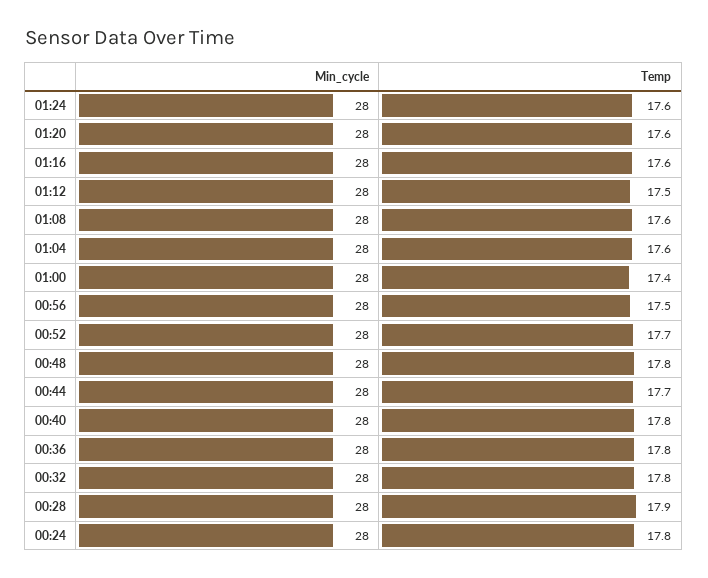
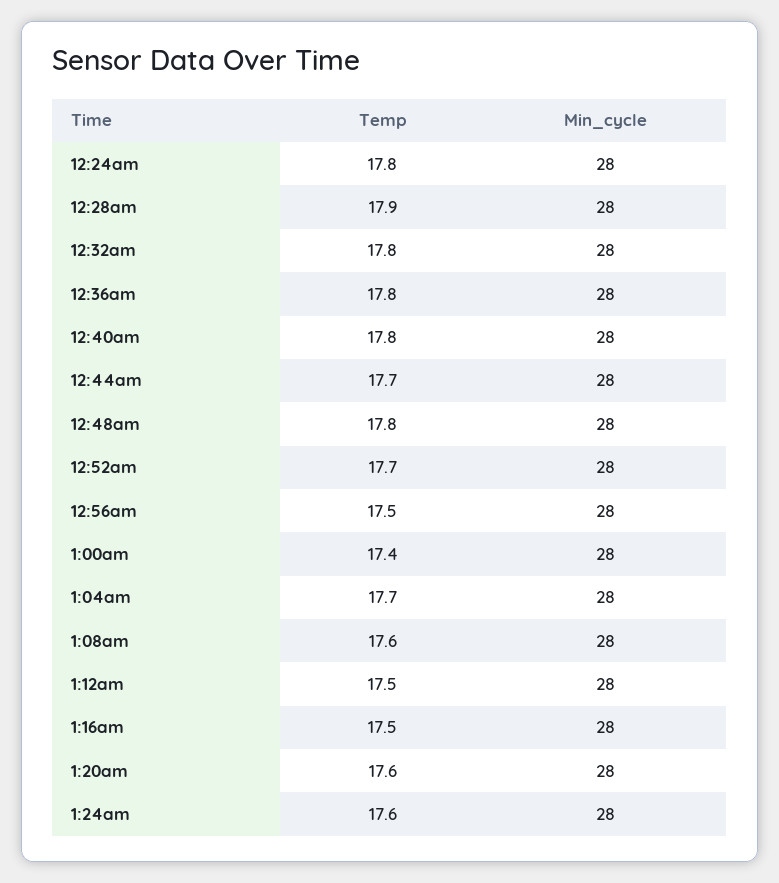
Temp, 01:16: 17.6 -> 17.5
Temp, 01:04: 17.6 -> 17.7

